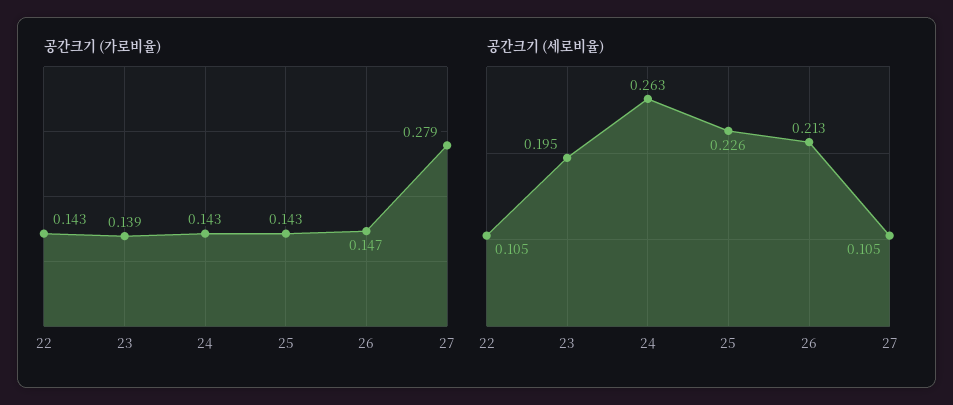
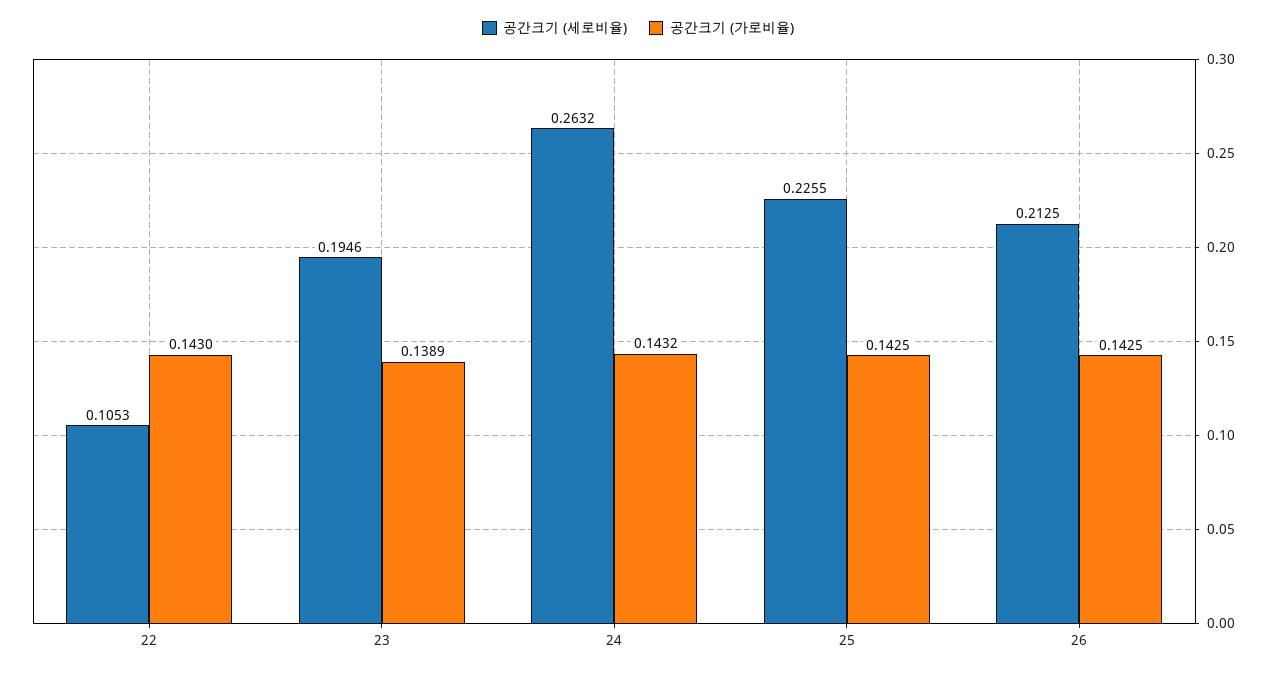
공간크기 (가로비율), 26: 0.147 -> 0.1425
공간크기 (가로비율), 27: 0.279 -> none
공간크기 (세로비율), 27: 0.105 -> none

